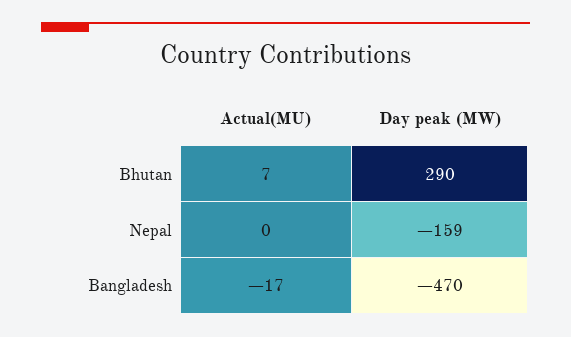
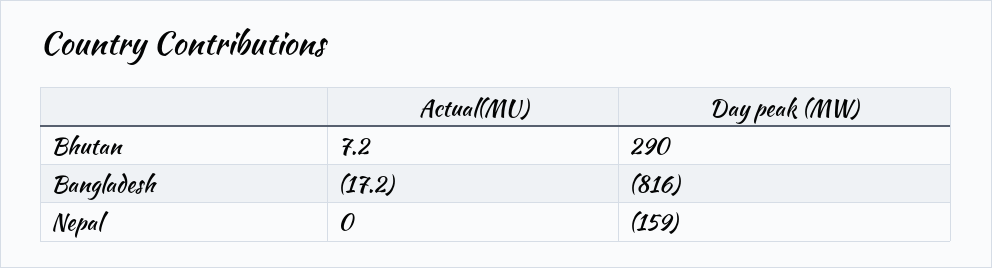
Day peak (MW), Bangladesh: -470 -> -816

